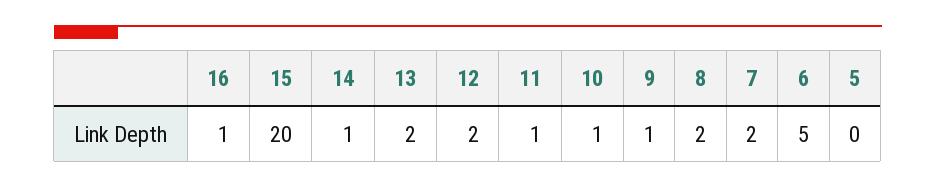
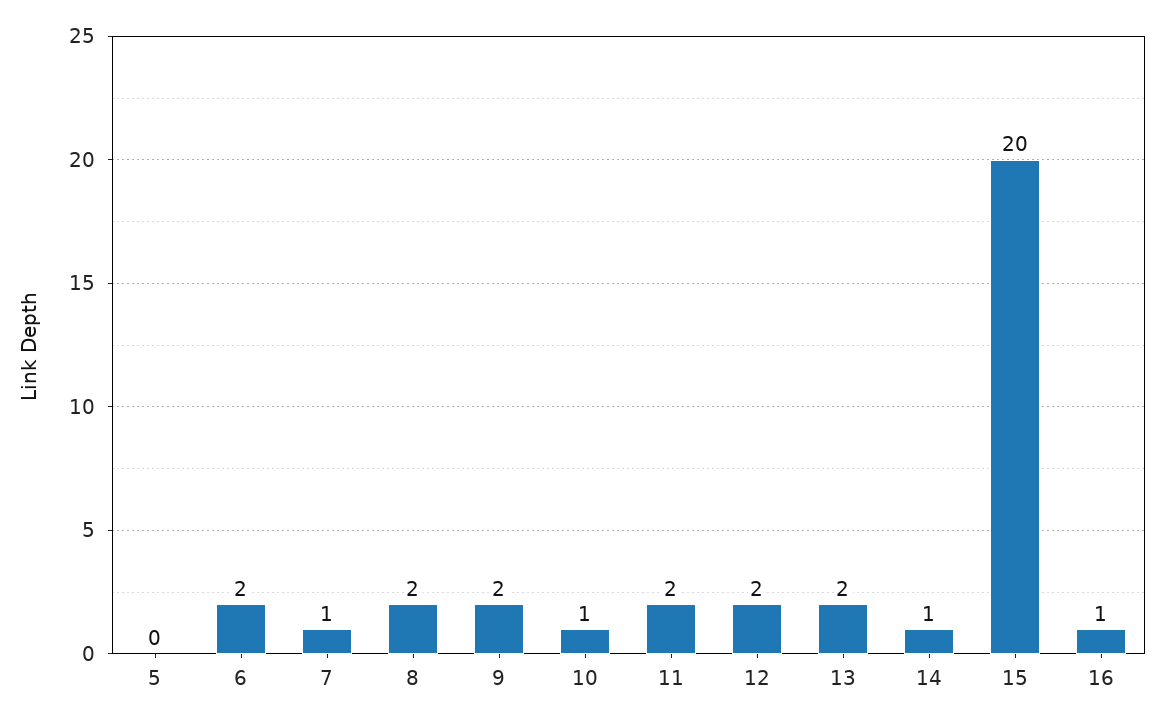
11: 1 -> 2
9: 1 -> 2
7: 2 -> 1
6: 5 -> 2

